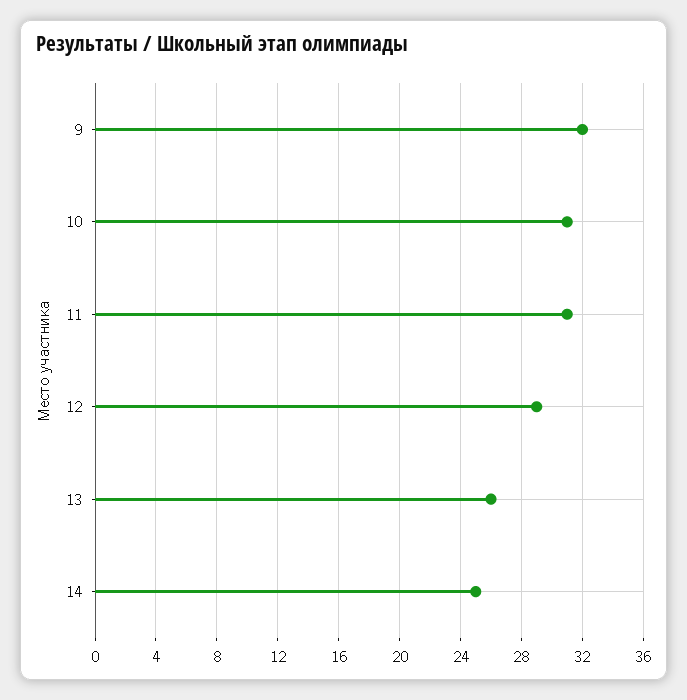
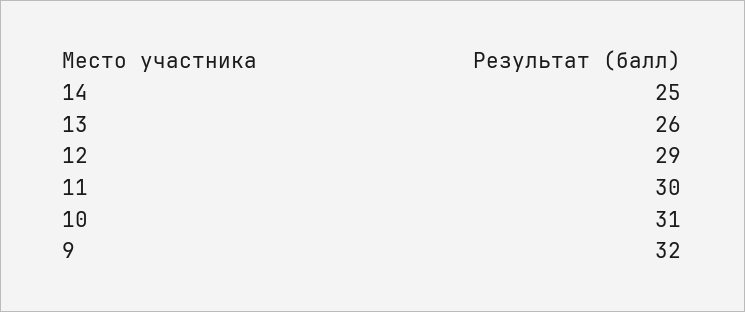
11: 31 -> 30

